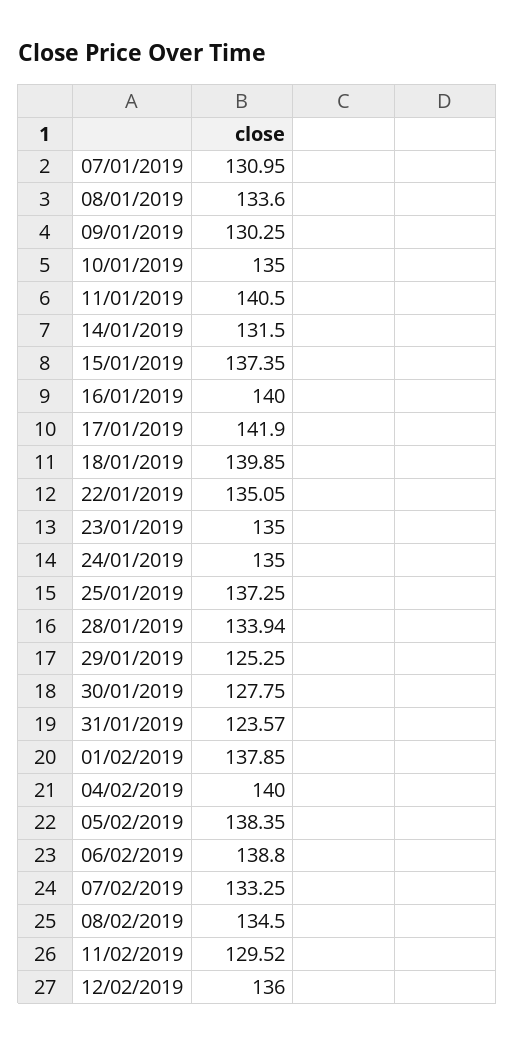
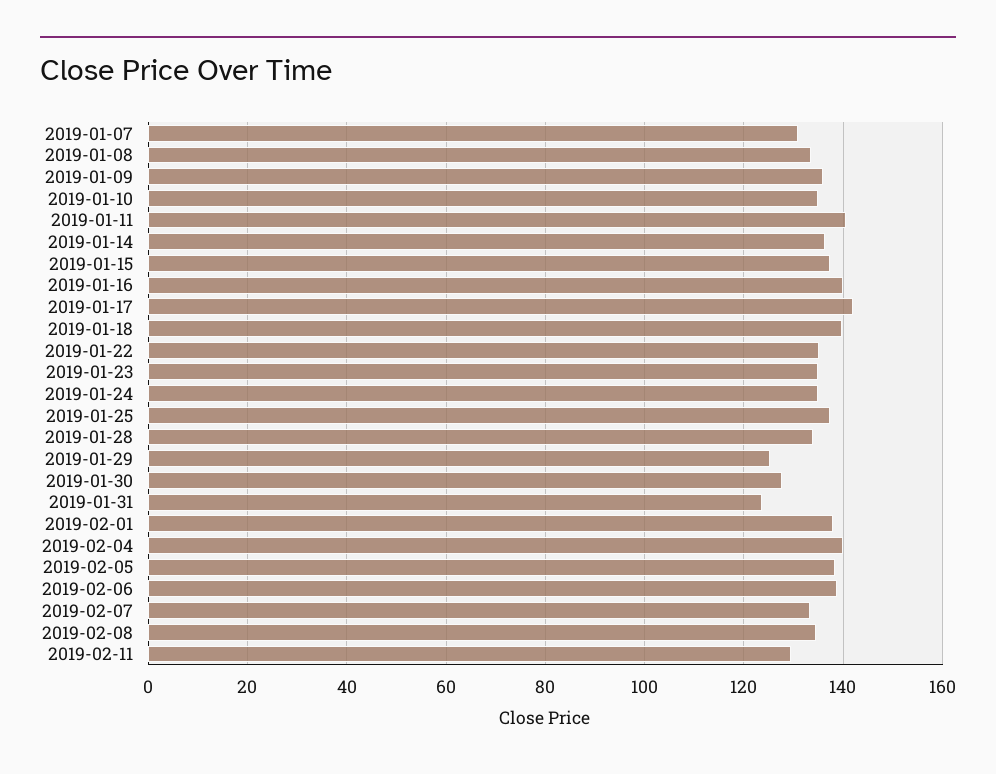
09/01/2019: 130.25 -> 136
14/01/2019: 131.5 -> 136
12/02/2019: 136 -> none

